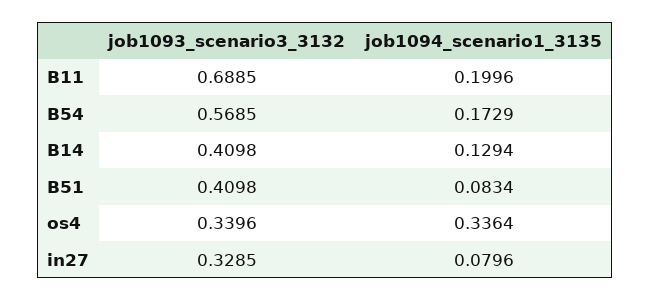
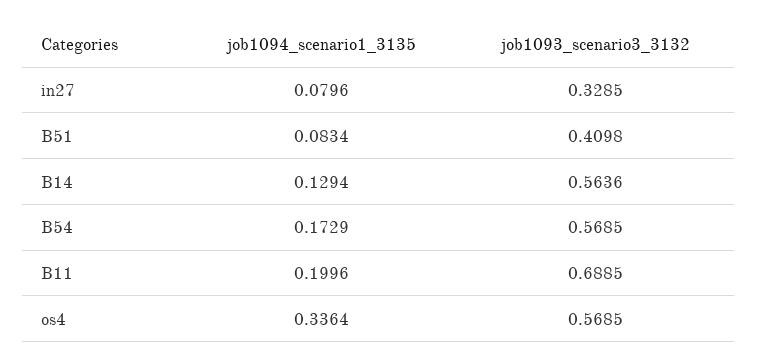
job1093_scenario3_3132, B14: 0.4098 -> 0.5636
job1093_scenario3_3132, os4: 0.3396 -> 0.5685

